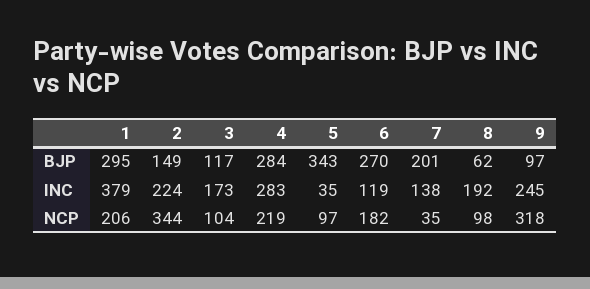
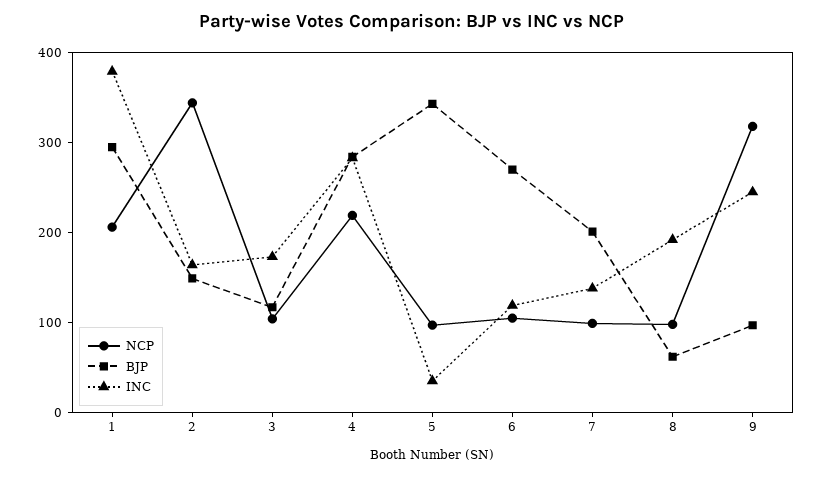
INC, 2: 224 -> 160
NCP, 6: 182 -> 100
NCP, 7: 35 -> 100

